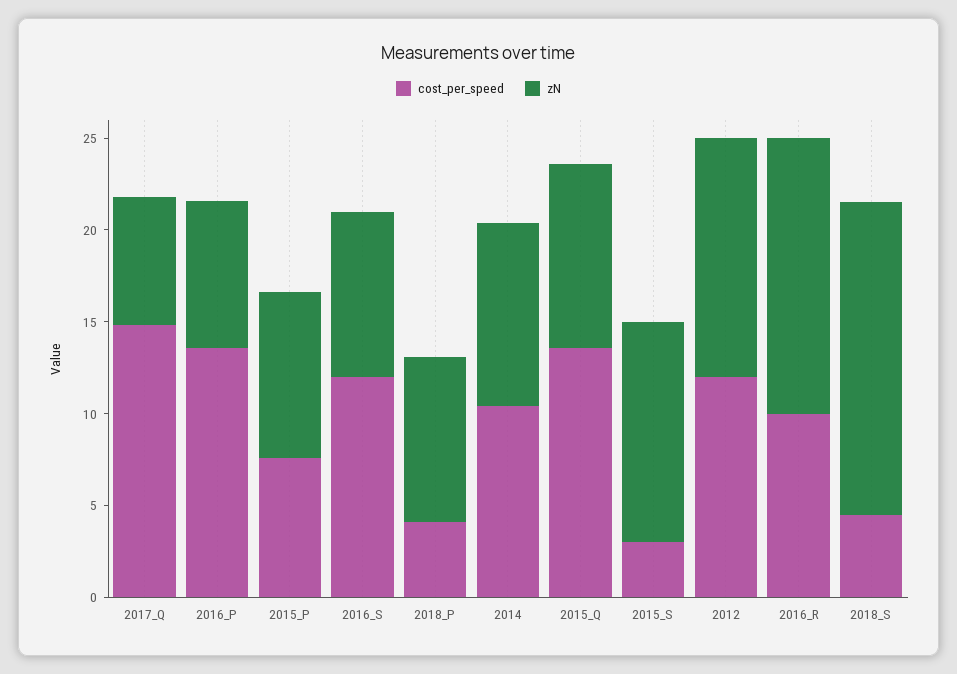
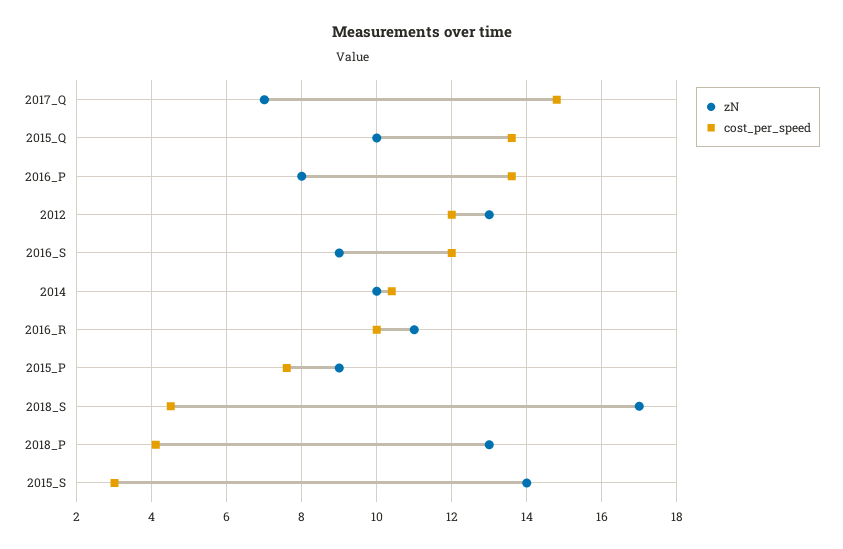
zN, 2018_P: 9 -> 13
zN, 2015_S: 12 -> 14
zN, 2016_R: 15 -> 11

